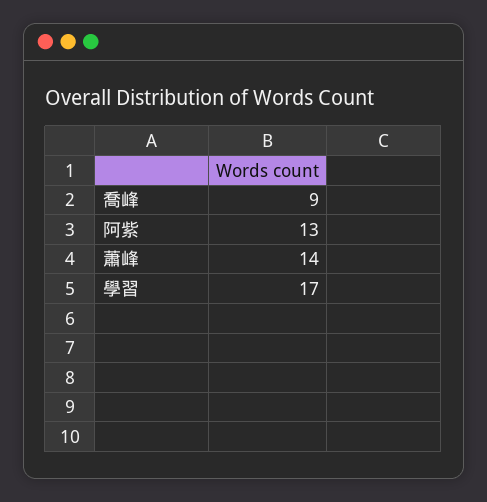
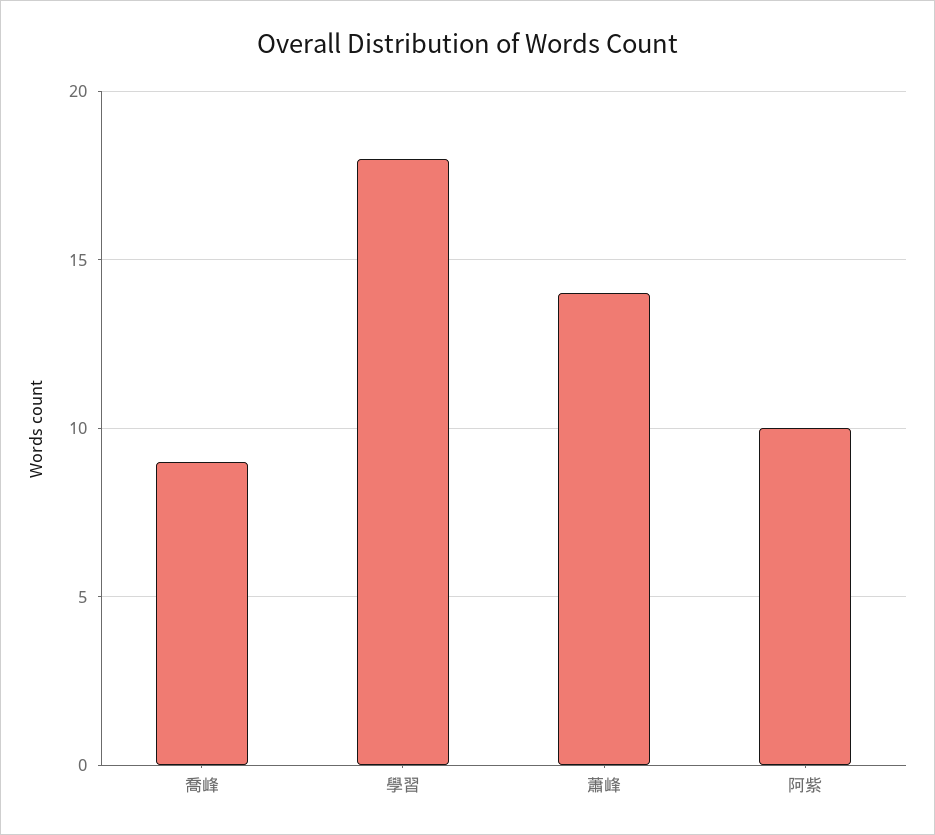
阿紫: 13 -> 10
學習: 17 -> 18

